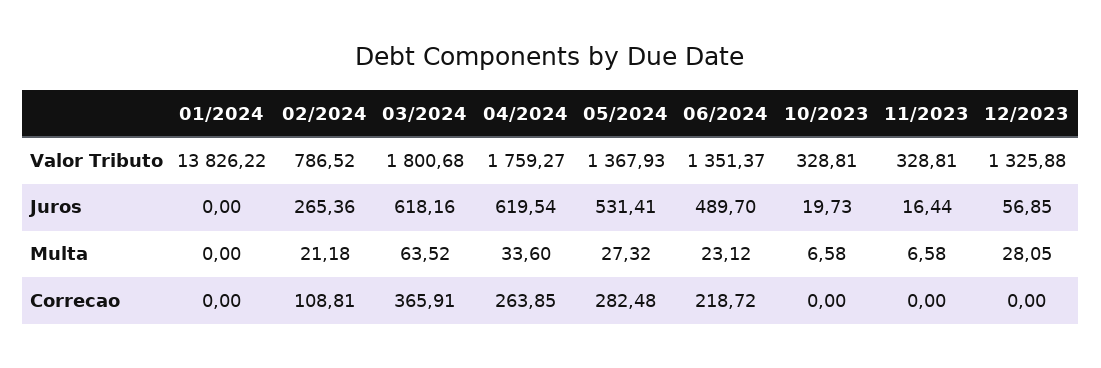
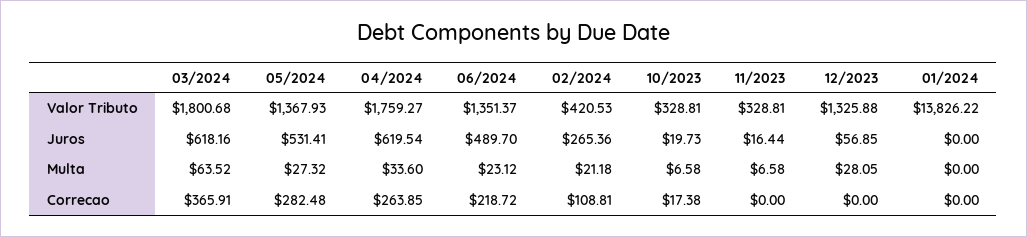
02/2024, Valor Tributo: 786.52 -> 420.53
10/2023, Correcao: 0 -> 17.38

